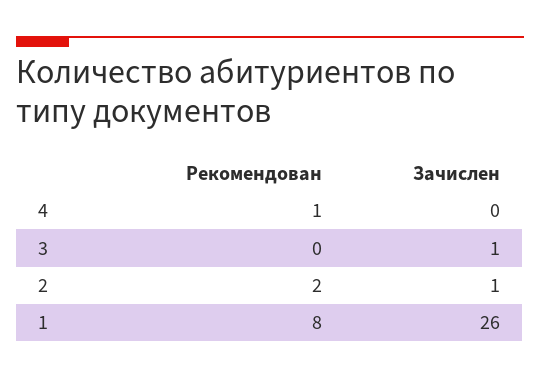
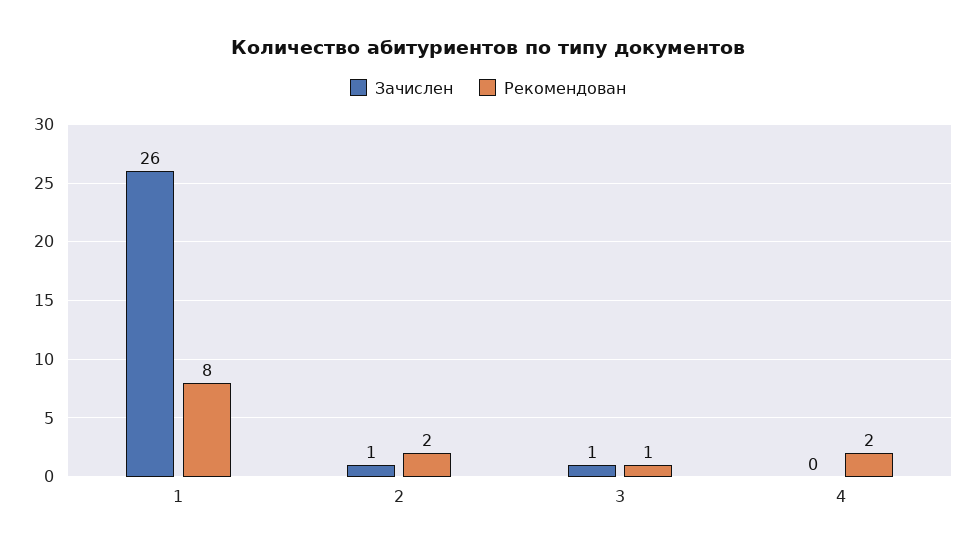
Рекомендован, 4: 1 -> 2
Рекомендован, 3: 0 -> 1

